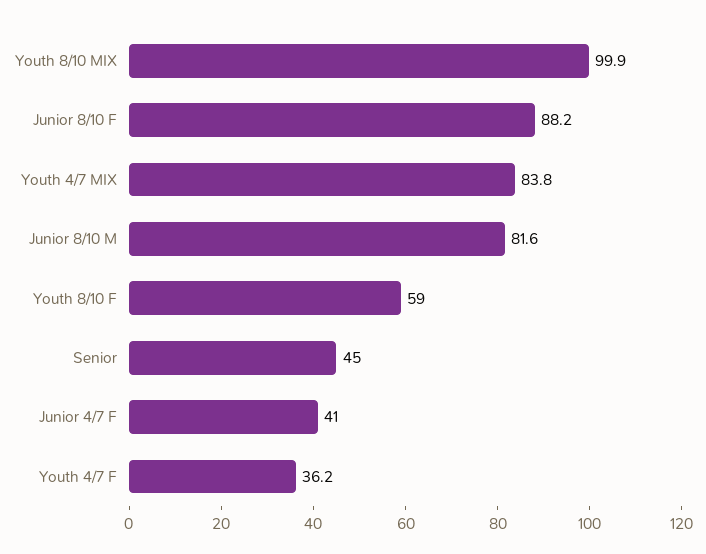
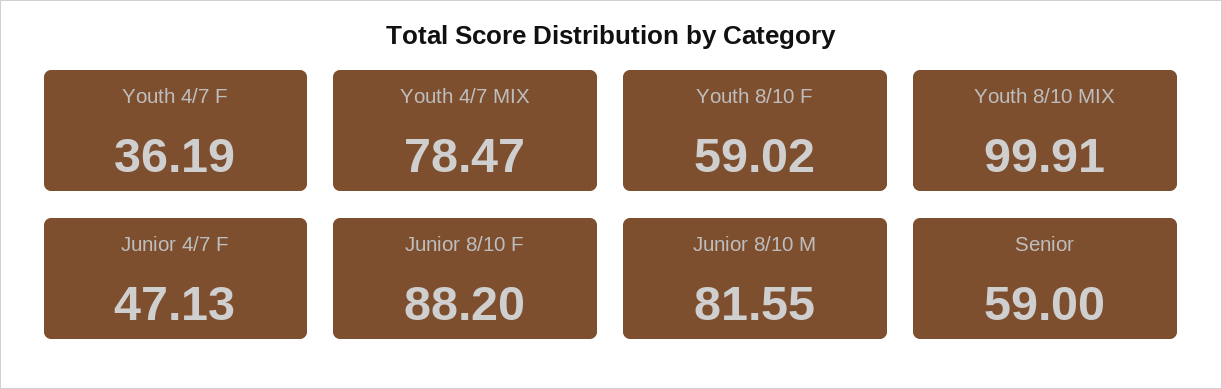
Youth 4/7 MIX: 83.8 -> 78.47
Senior: 45 -> 59
Junior 4/7 F: 41 -> 47.13

